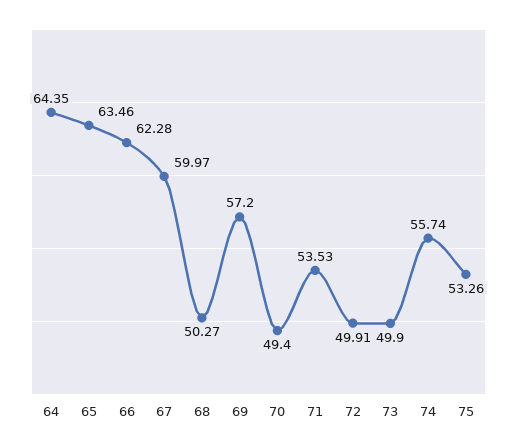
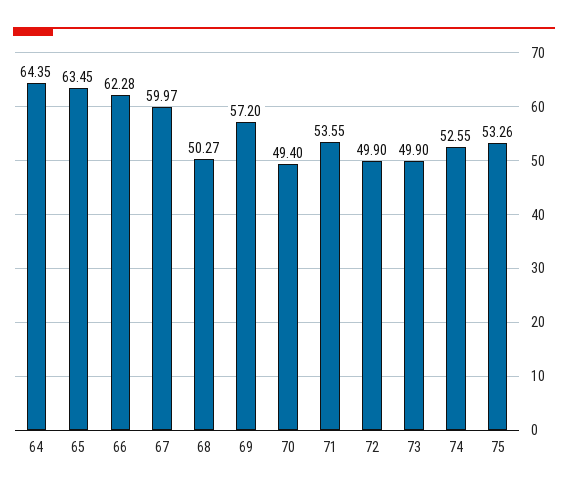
65: 63.46 -> 63.45
71: 53.53 -> 53.55
72: 49.91 -> 49.9
74: 55.74 -> 52.55

